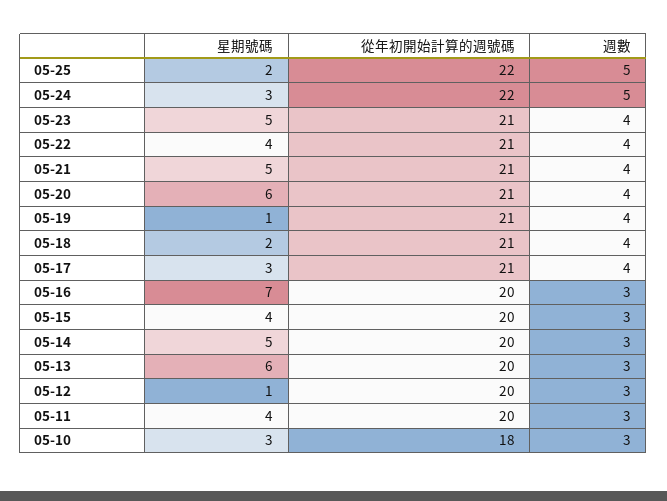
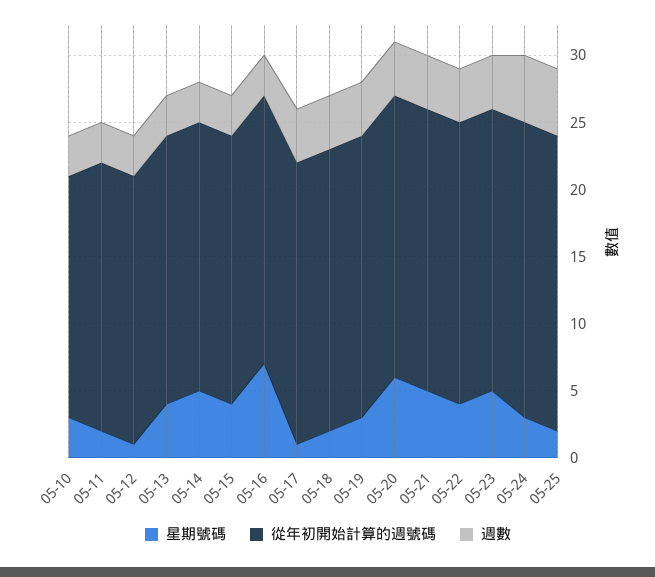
星期號碼, 05-19: 1 -> 3
星期號碼, 05-17: 3 -> 1
星期號碼, 05-13: 6 -> 4
星期號碼, 05-11: 4 -> 2

